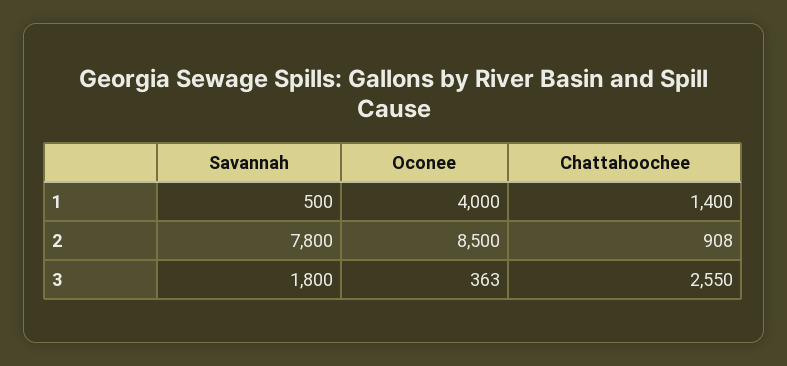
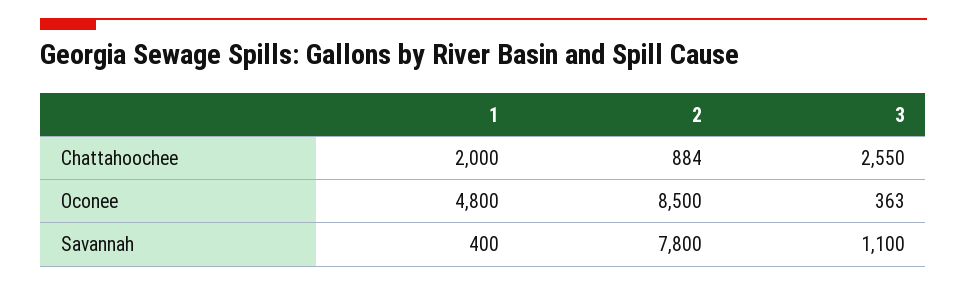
Savannah, 1: 500 -> 400
Oconee, 1: 4000 -> 4800
Chattahoochee, 1: 1400 -> 2000
Chattahoochee, 2: 908 -> 884
Savannah, 3: 1800 -> 1100

